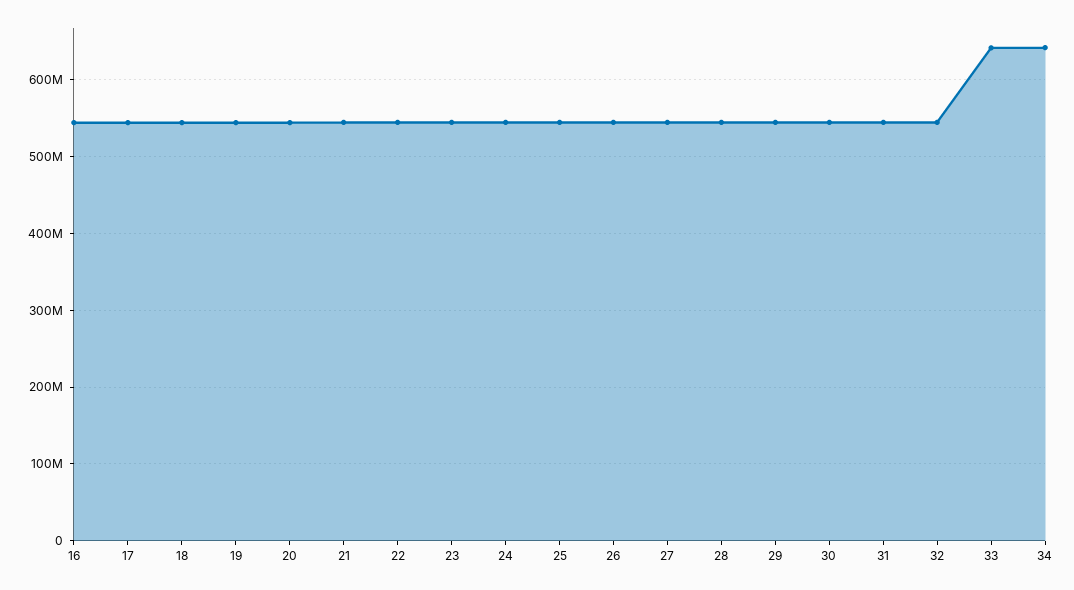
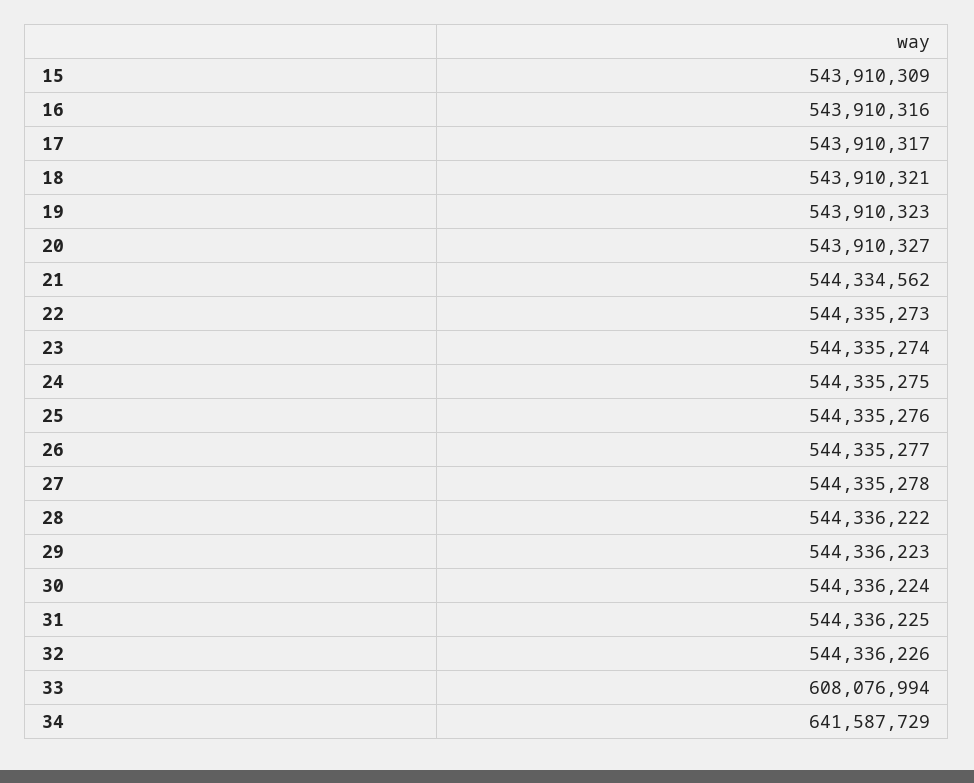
33: 640000000 -> 608076994
15: none -> 543910309

